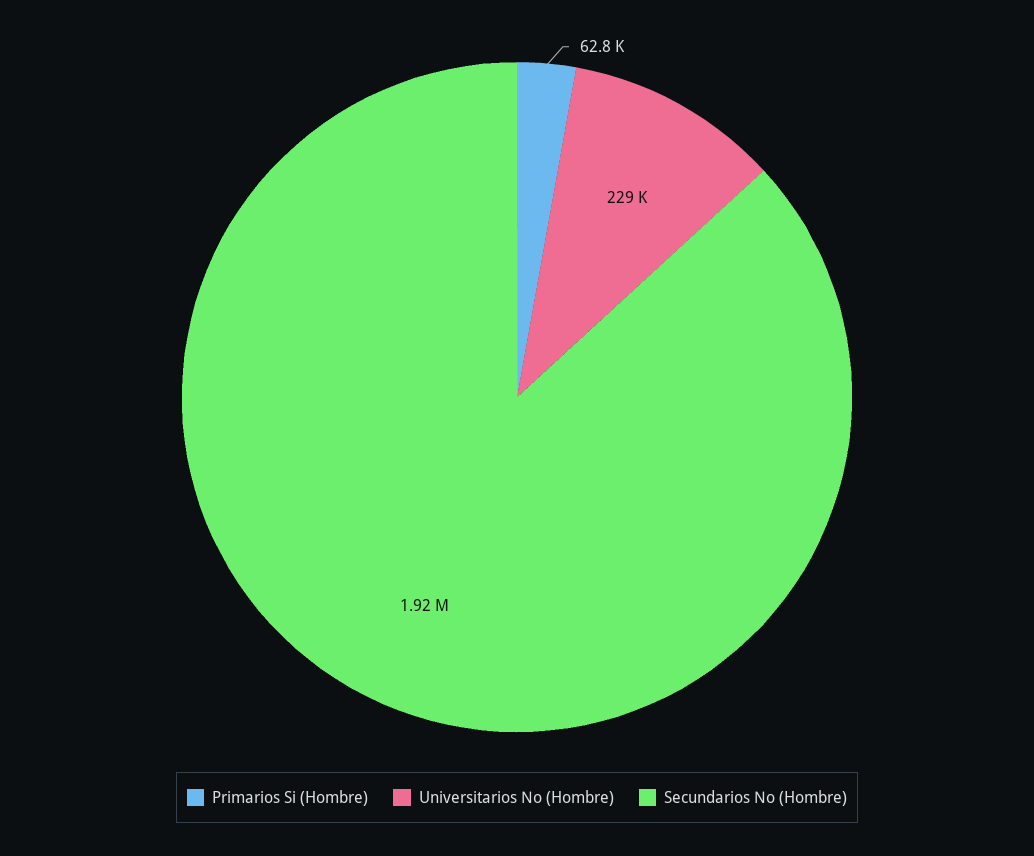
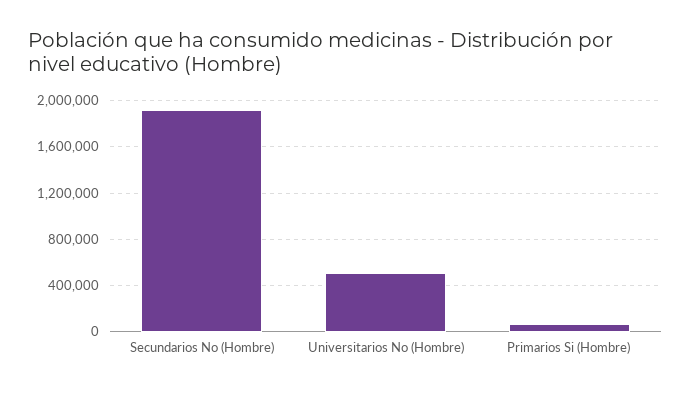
Universitarios No (Hombre): 229000 -> 500000

